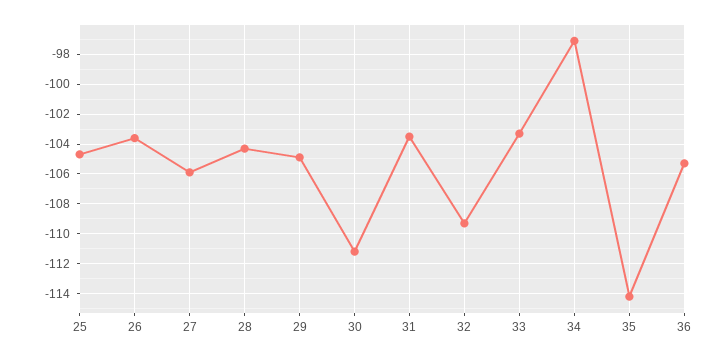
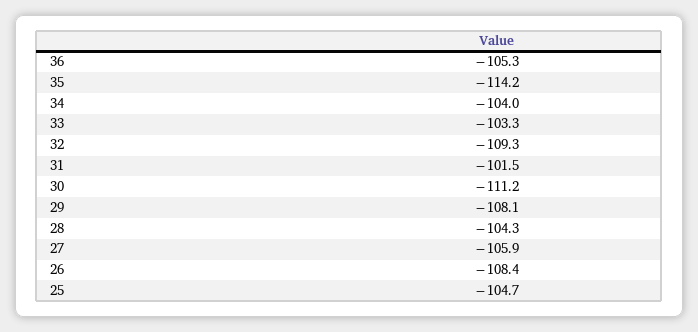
26: -103.5 -> -108.4
29: -105 -> -108.1
31: -103.5 -> -101.5
34: -97 -> -104

